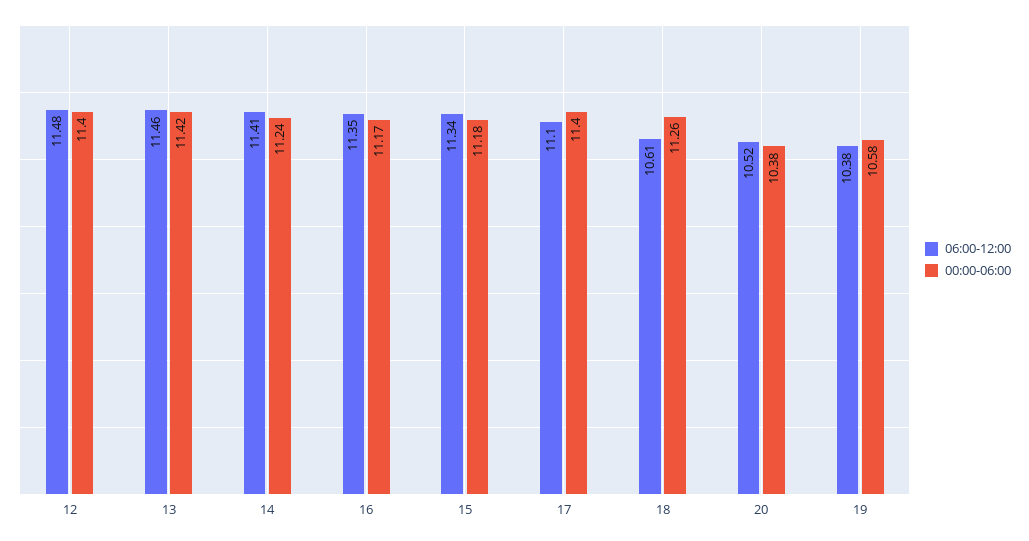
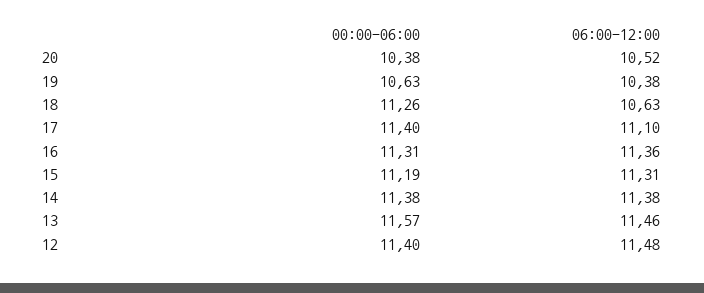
00:00-06:00, 13: 11.42 -> 11.57
06:00-12:00, 14: 11.41 -> 11.38
00:00-06:00, 14: 11.24 -> 11.38
06:00-12:00, 16: 11.35 -> 11.36
00:00-06:00, 16: 11.17 -> 11.31
06:00-12:00, 15: 11.34 -> 11.31
00:00-06:00, 15: 11.18 -> 11.19
06:00-12:00, 18: 10.61 -> 10.63
00:00-06:00, 19: 10.58 -> 10.63

